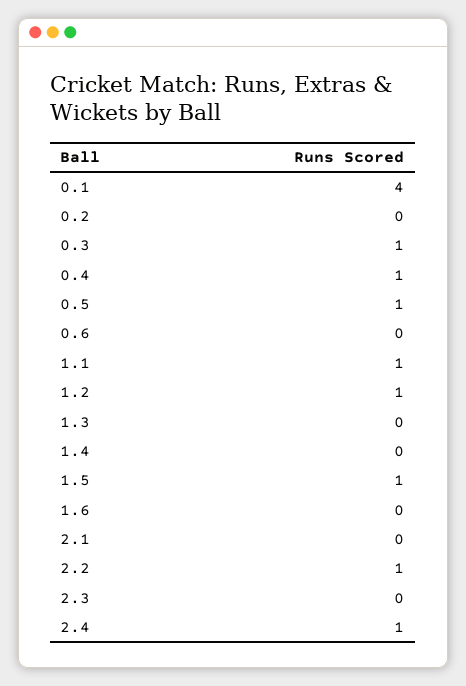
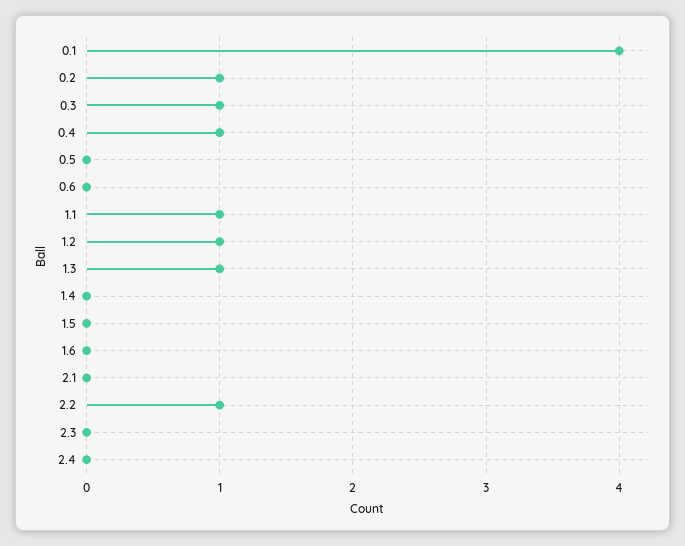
0.2: 0 -> 1
0.5: 1 -> 0
1.3: 0 -> 1
1.5: 1 -> 0
2.4: 1 -> 0

